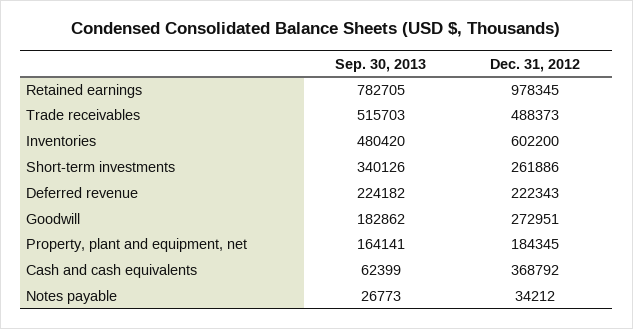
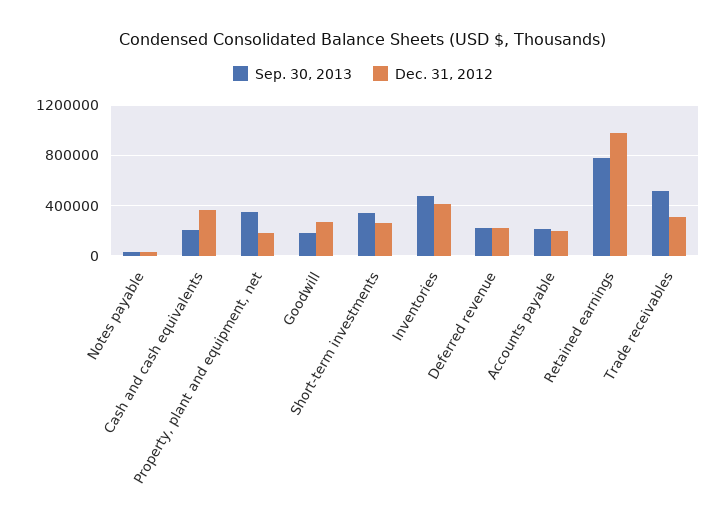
Dec. 31, 2012, Trade receivables: 488373 -> 300000
Dec. 31, 2012, Inventories: 602200 -> 400000
Sep. 30, 2013, Property, plant and equipment, net: 164141 -> 350000
Sep. 30, 2013, Cash and cash equivalents: 62399 -> 200000
Sep. 30, 2013, Accounts payable: none -> 200000
Dec. 31, 2012, Accounts payable: none -> 200000

